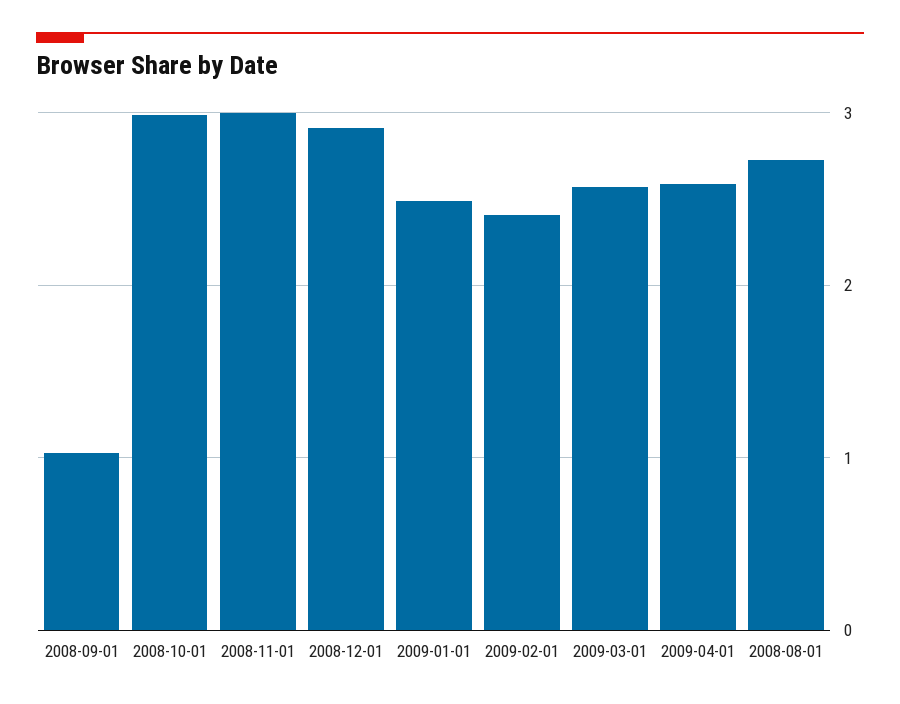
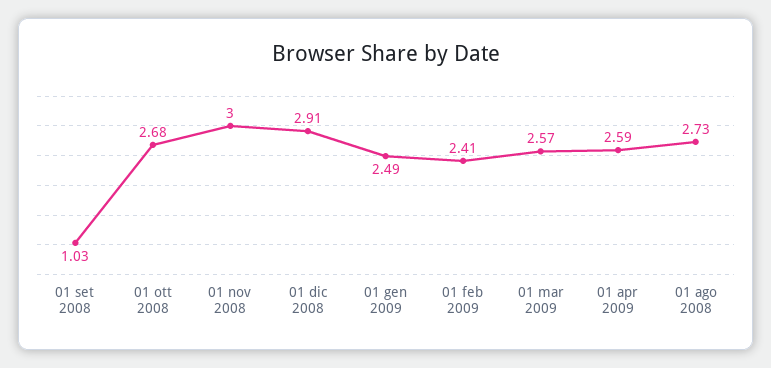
2008-10-01: 3 -> 2.68

